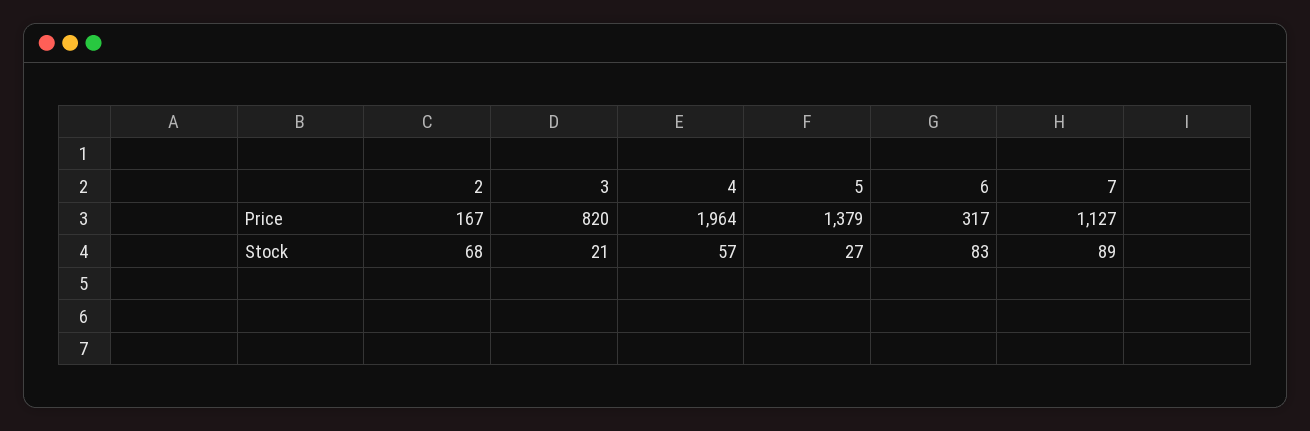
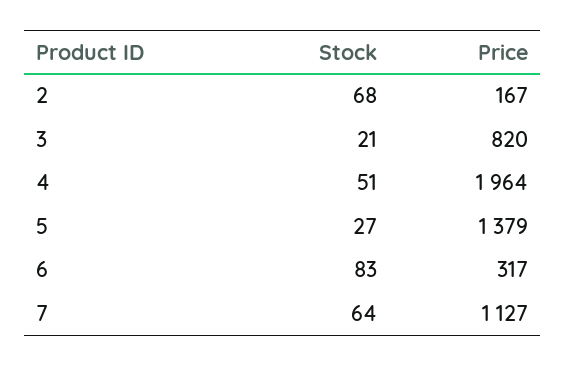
4, Stock: 57 -> 51
7, Stock: 89 -> 64

